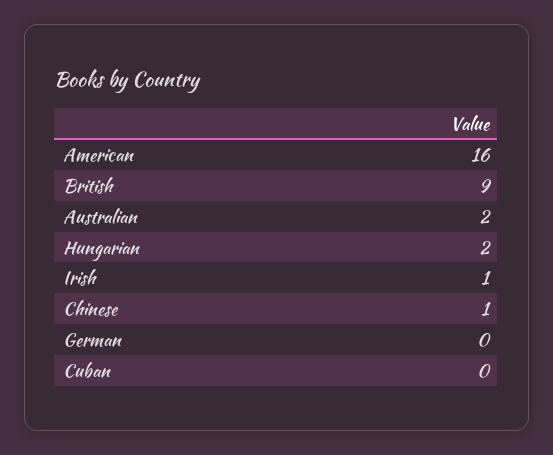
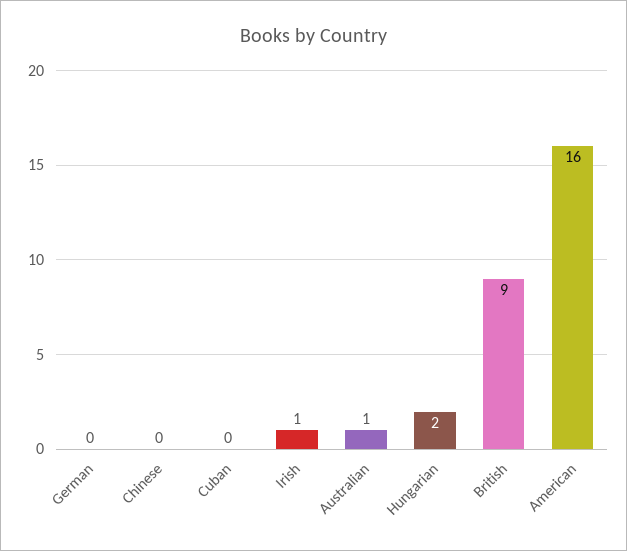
Australian: 2 -> 1
Chinese: 1 -> 0

